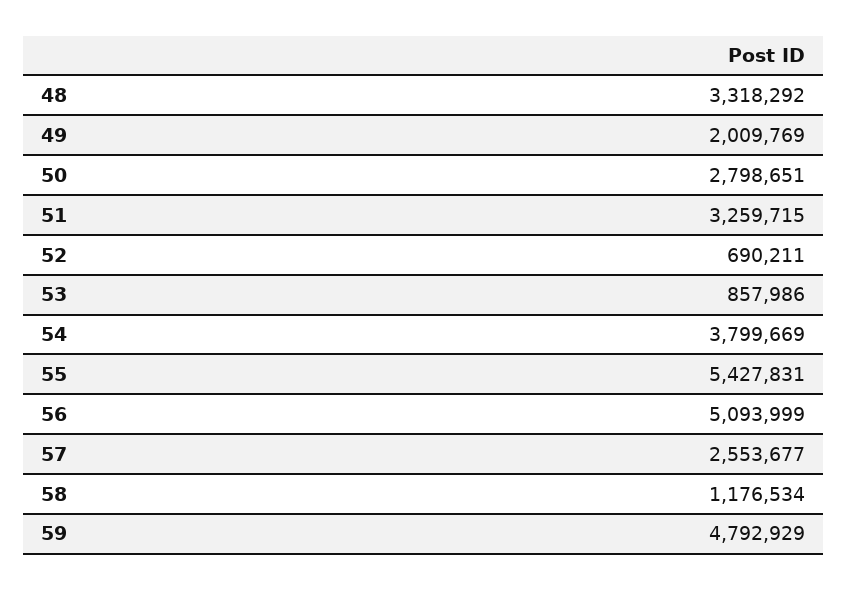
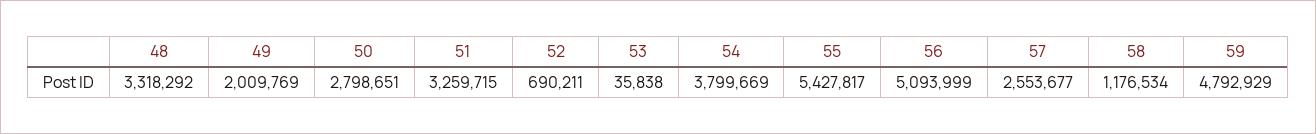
53: 857986 -> 35838
55: 5427831 -> 5427817

